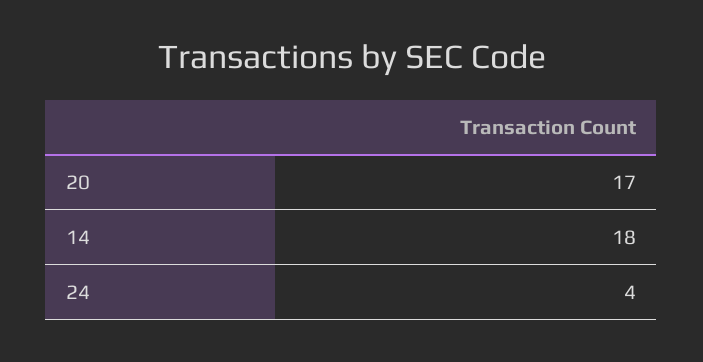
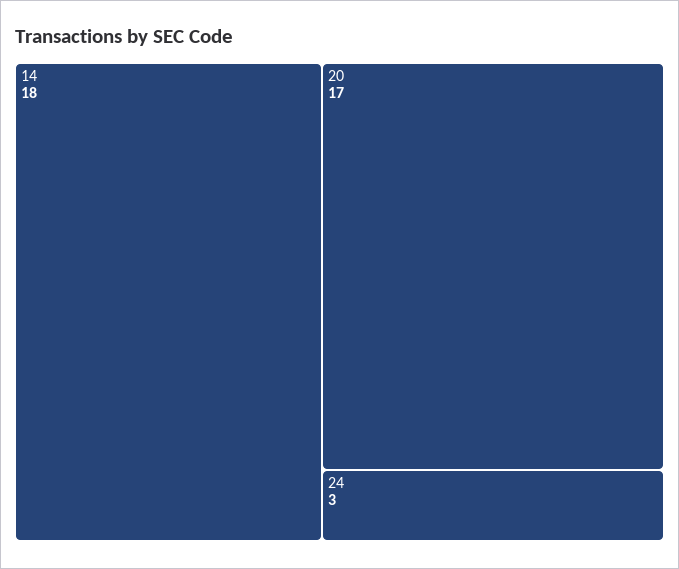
24: 4 -> 3

